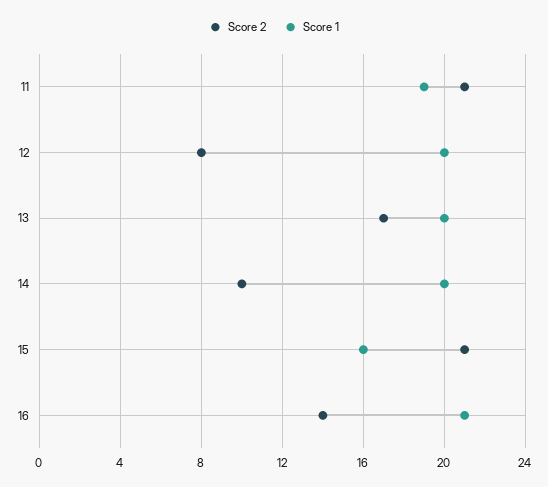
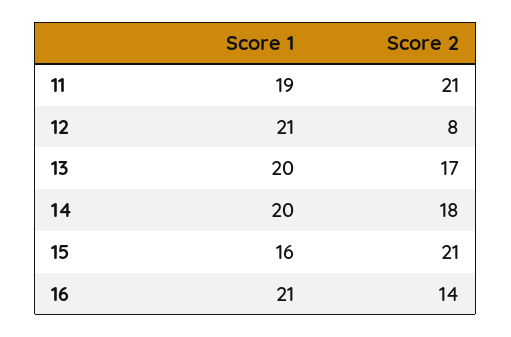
Score 1, 12: 20 -> 21
Score 2, 14: 10 -> 18

